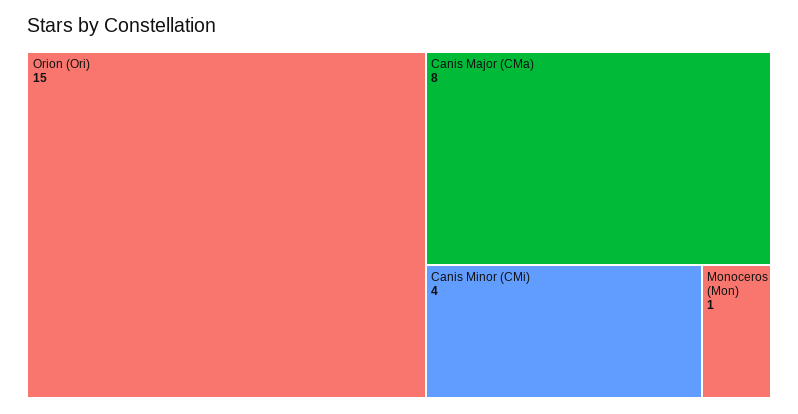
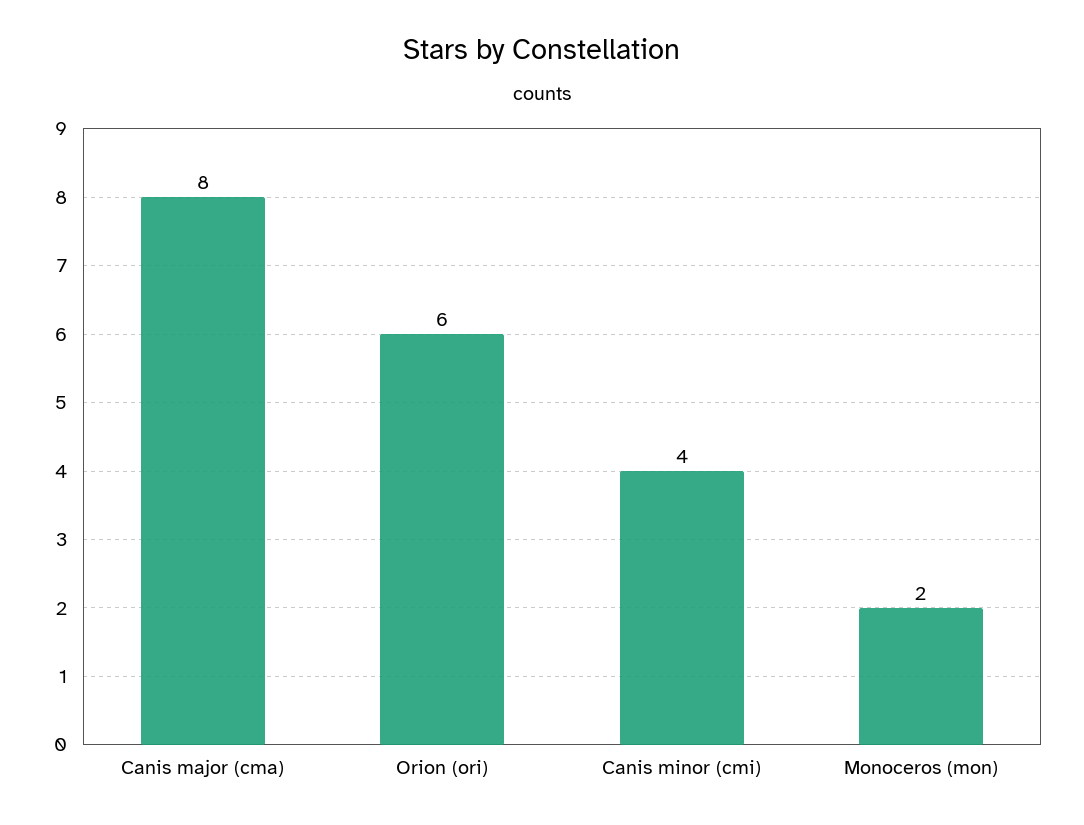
Orion (Ori): 15 -> 6
Monoceros (Mon): 1 -> 2

